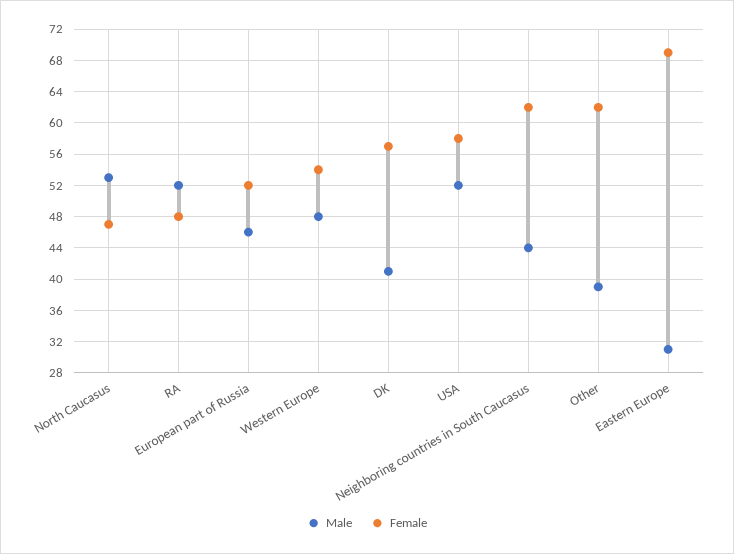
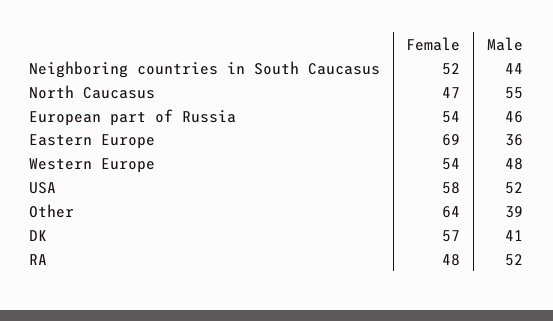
Male, North Caucasus: 53 -> 55
Female, European part of Russia: 52 -> 54
Female, Neighboring countries in South Caucasus: 62 -> 52
Female, Other: 62 -> 64
Male, Eastern Europe: 31 -> 36

